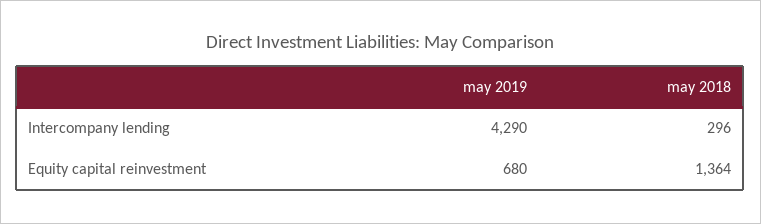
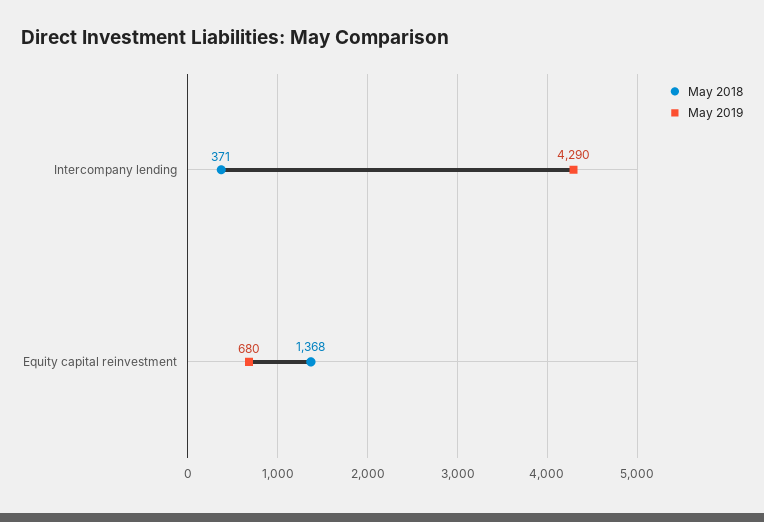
may 2018, Intercompany lending: 296 -> 371
may 2018, Equity capital reinvestment: 1364 -> 1368

